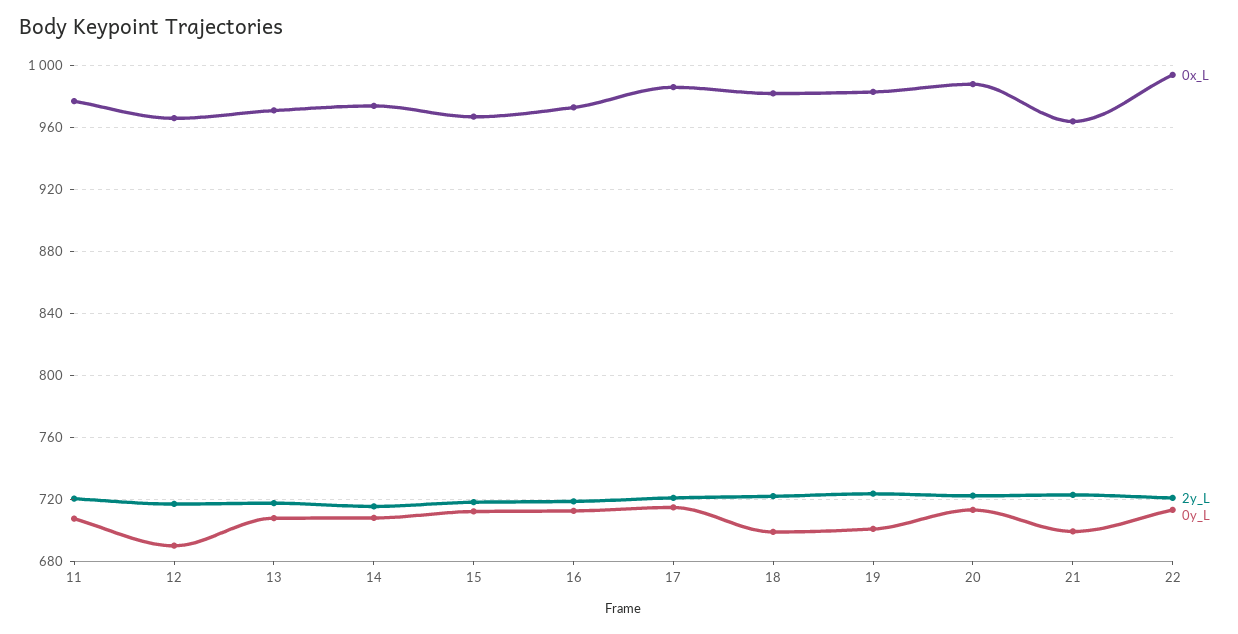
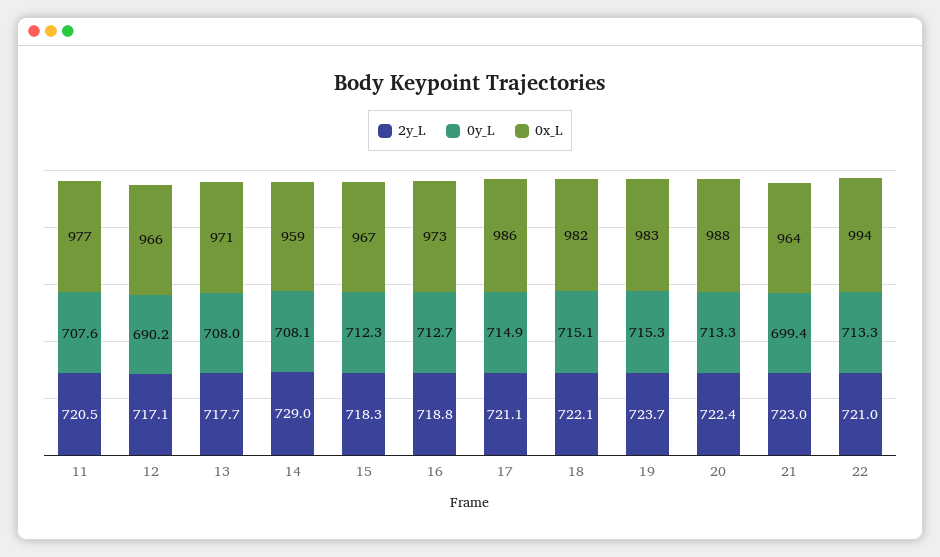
0x_L, 14: 975 -> 959
2y_L, 14: 715 -> 729
0y_L, 18: 700 -> 715.1
0y_L, 19: 700 -> 715.3

